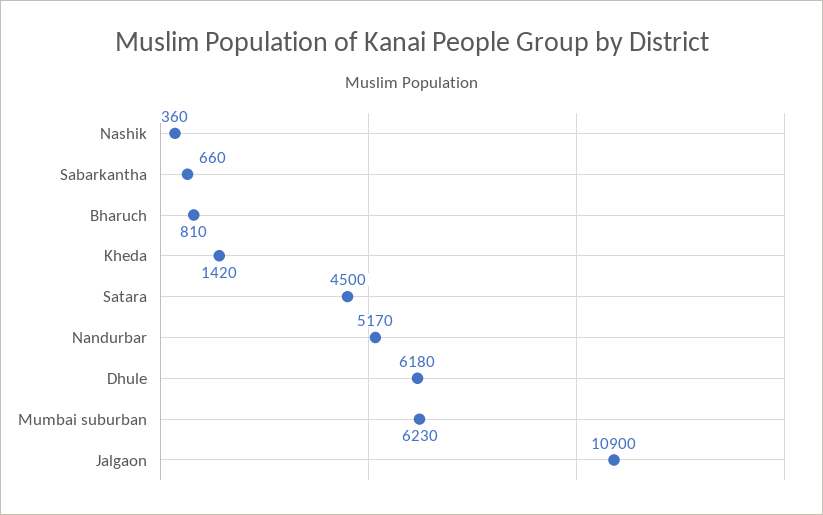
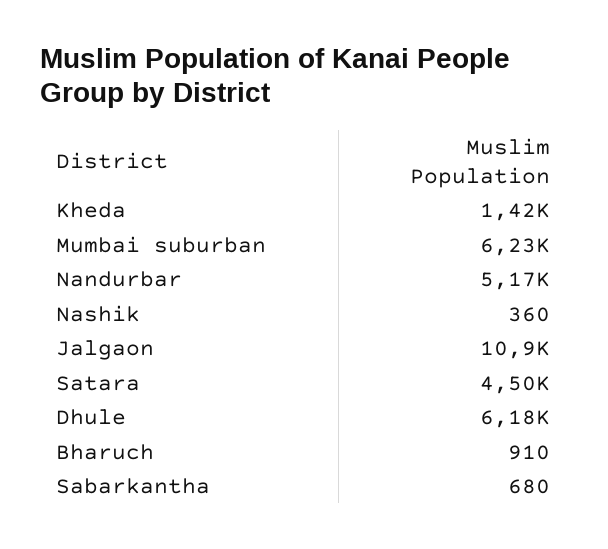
Sabarkantha: 660 -> 680
Bharuch: 810 -> 910

